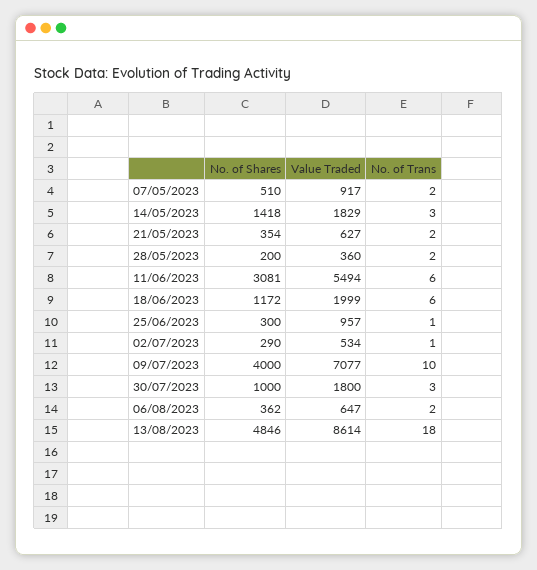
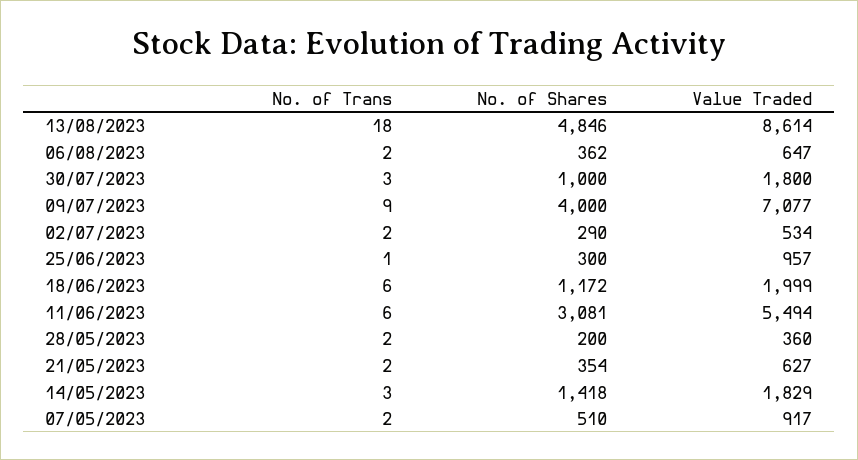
No. of Trans, 02/07/2023: 1 -> 2
No. of Trans, 09/07/2023: 10 -> 9

